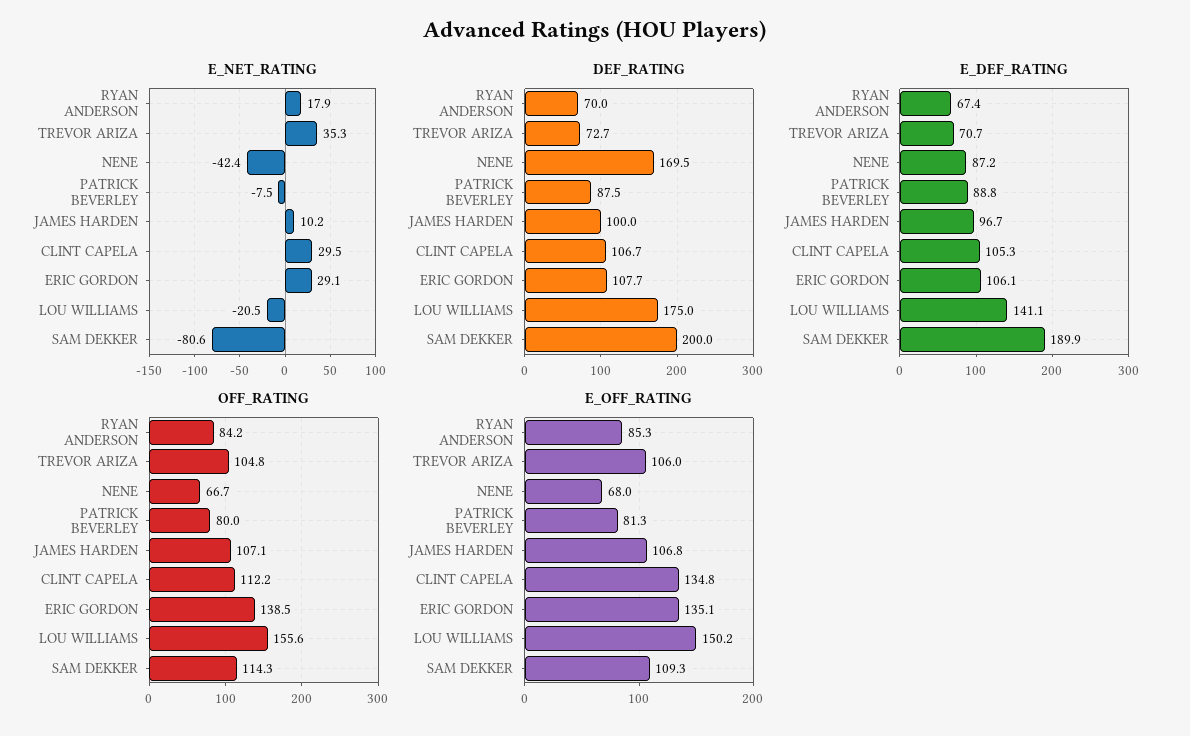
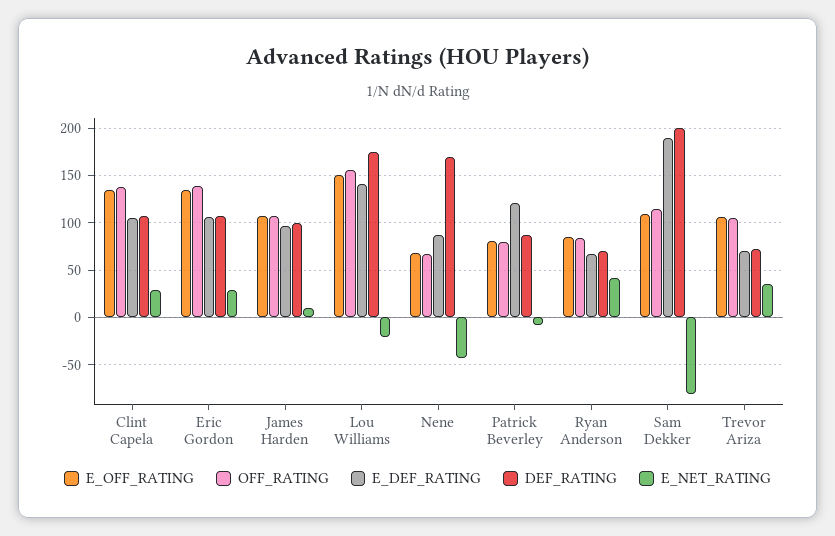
E_NET_RATING, RYAN ANDERSON: 17.9 -> 40
E_DEF_RATING, PATRICK BEVERLEY: 88.8 -> 120
OFF_RATING, CLINT CAPELA: 112.2 -> 140

